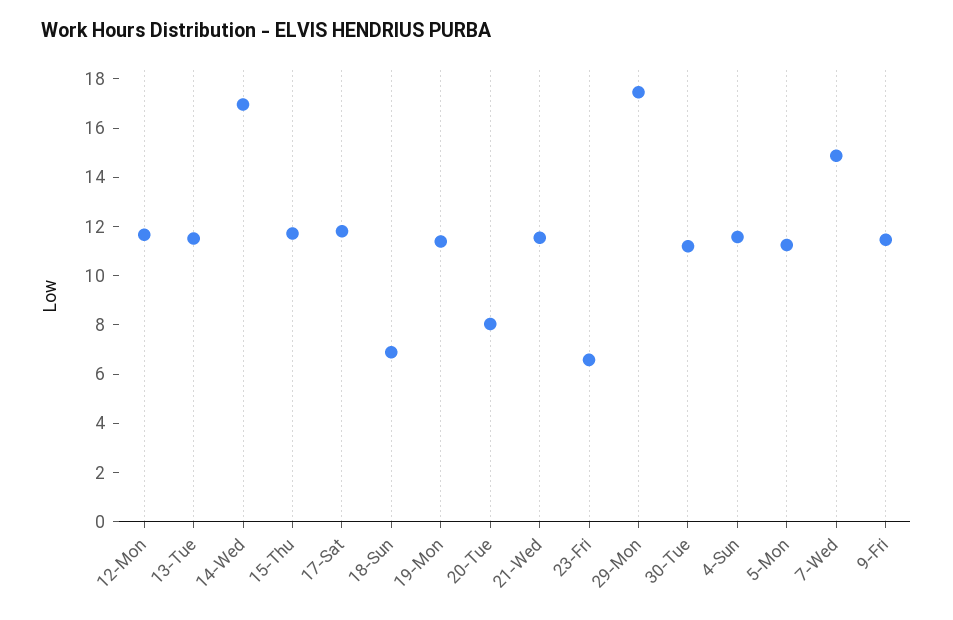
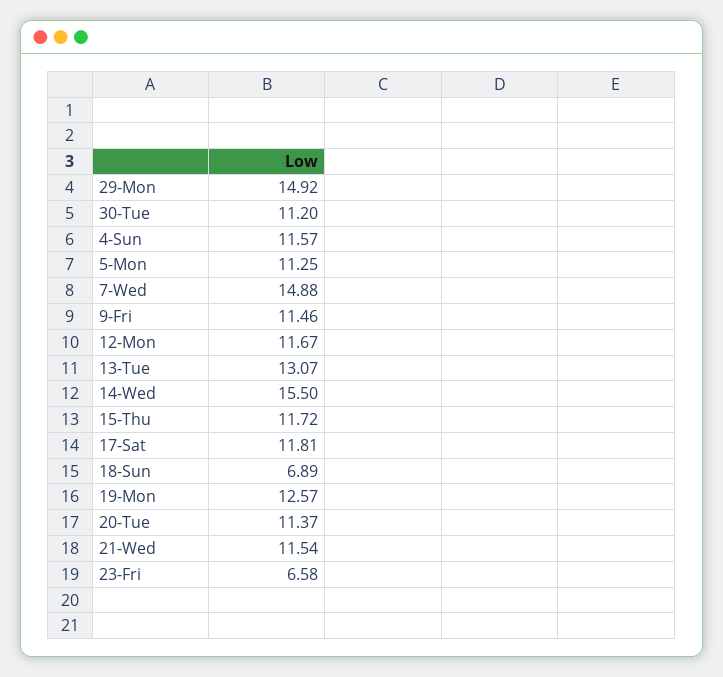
13-Tue: 11.5 -> 13.07
14-Wed: 17 -> 15.5
19-Mon: 11.5 -> 12.57
20-Tue: 8 -> 11.37
29-Mon: 17.5 -> 14.92

